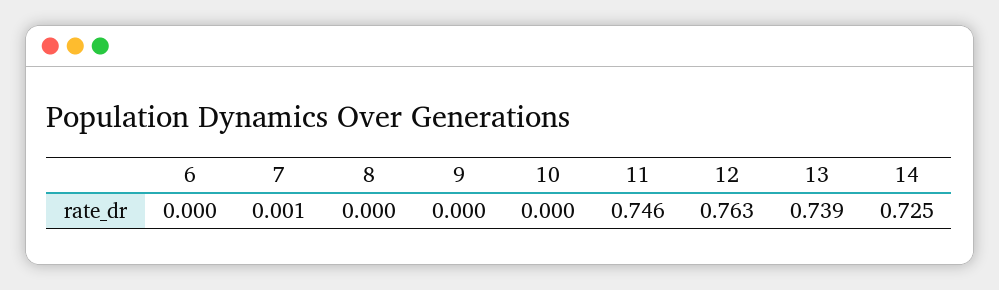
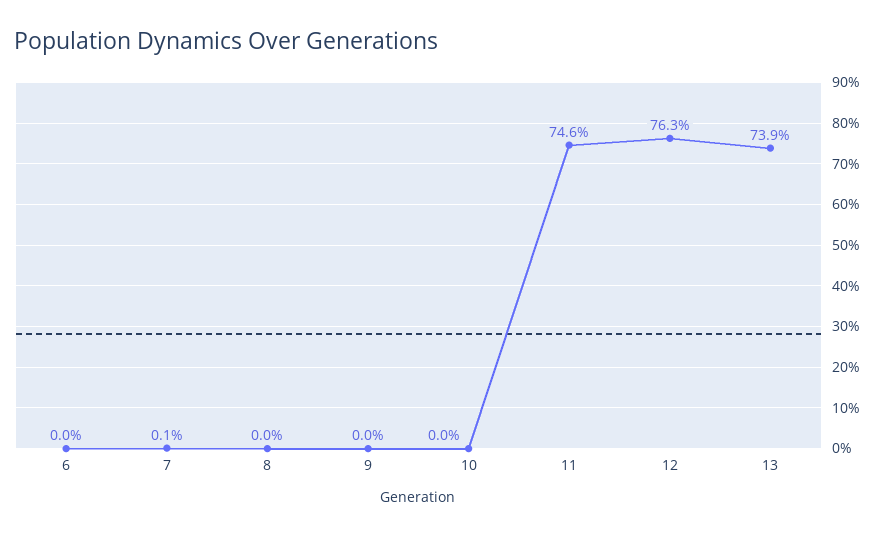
14: 0.725 -> none

